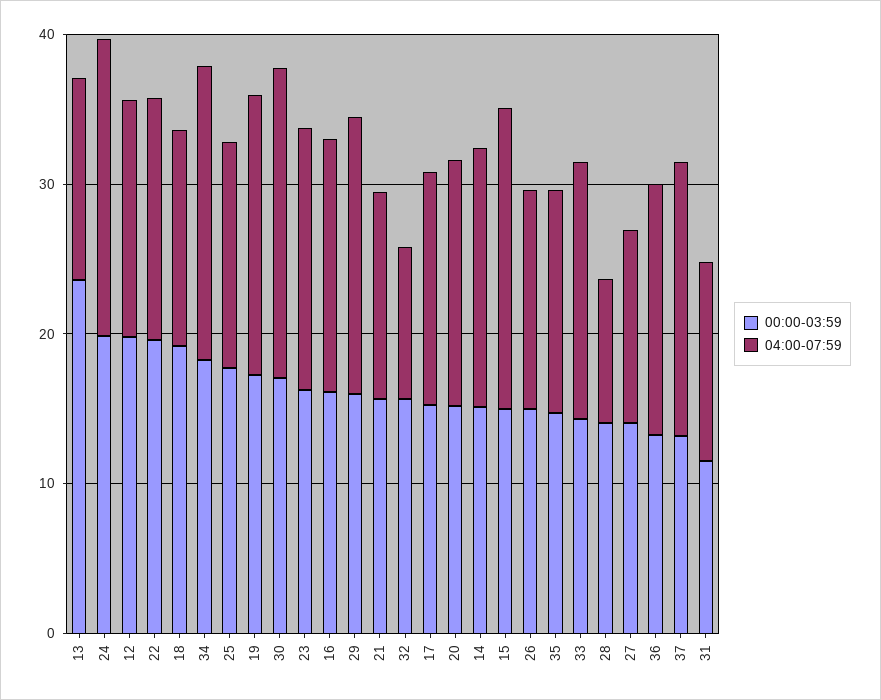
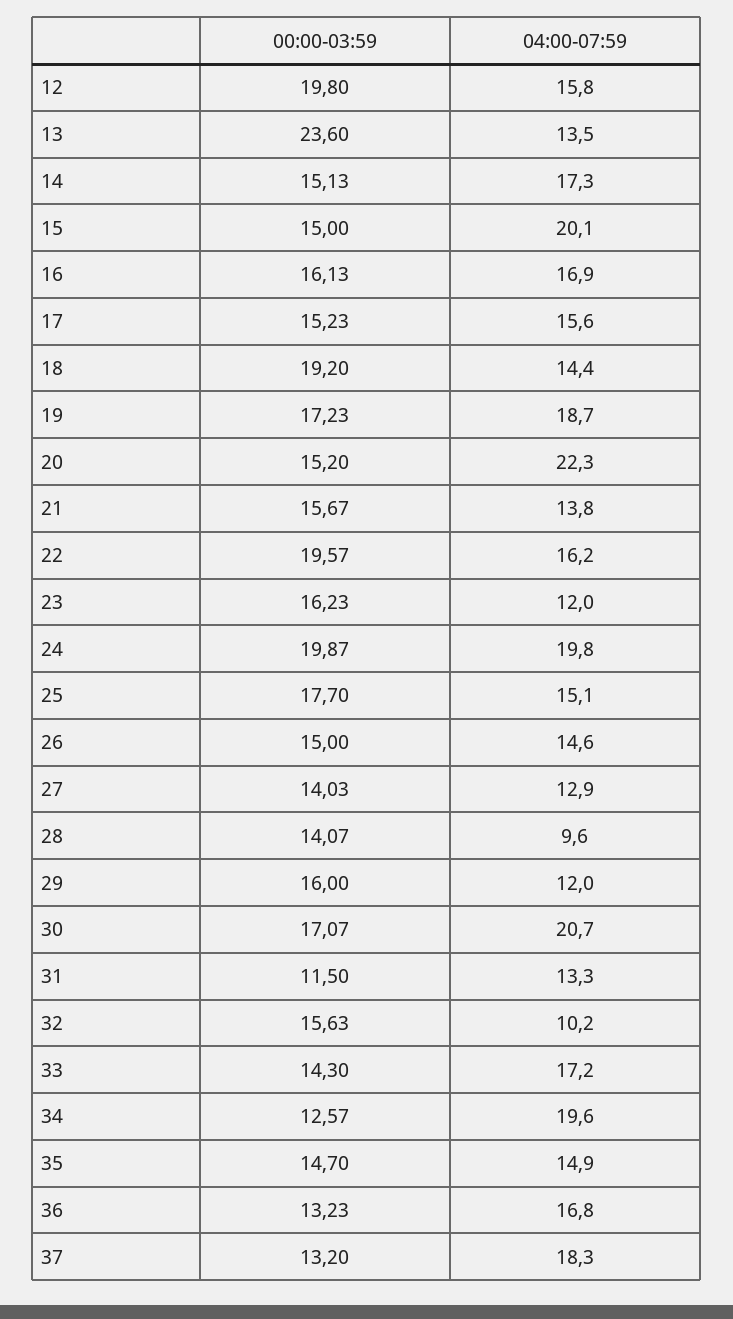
00:00-03:59, 34: 18 -> 12.57
04:00-07:59, 23: 18 -> 12
04:00-07:59, 29: 18 -> 12
04:00-07:59, 20: 16 -> 22.3

